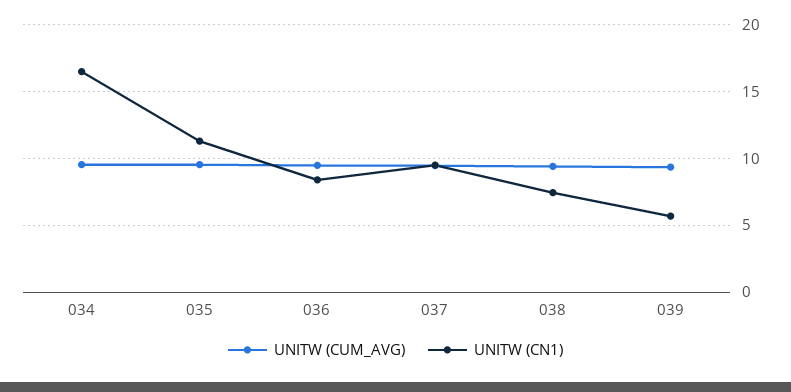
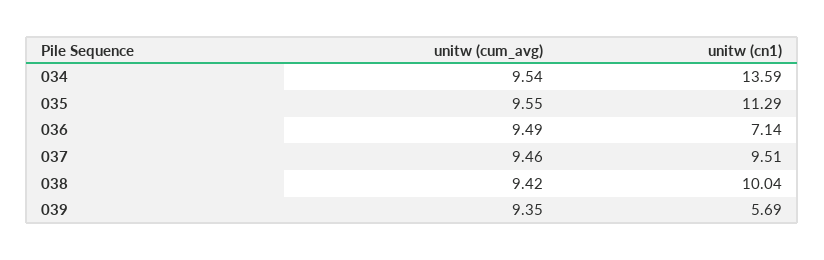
UNITW (CN1), 034: 16.5 -> 13.59
UNITW (CN1), 036: 8.5 -> 7.14
UNITW (CN1), 038: 7.5 -> 10.04

